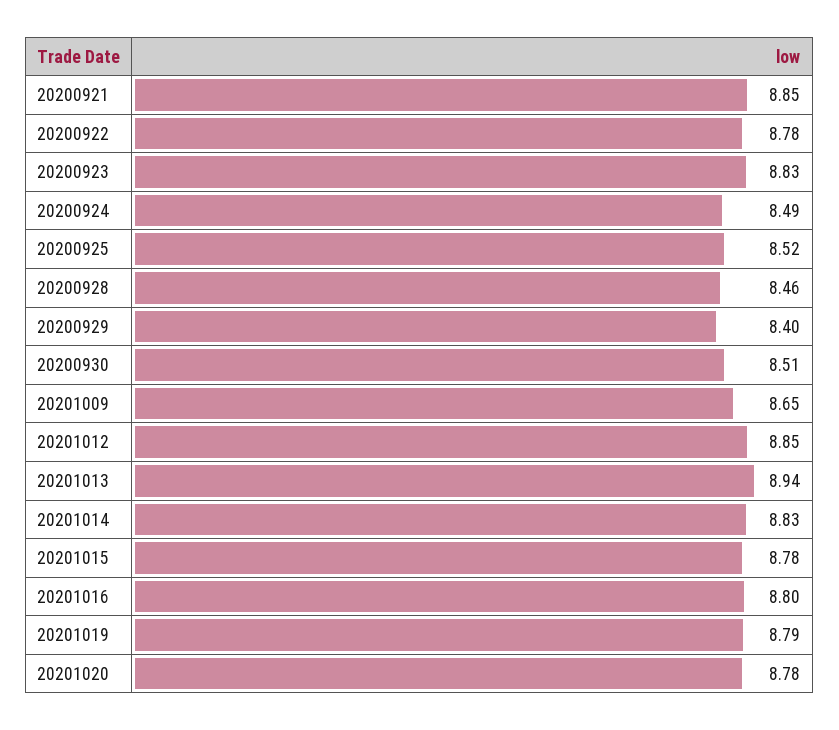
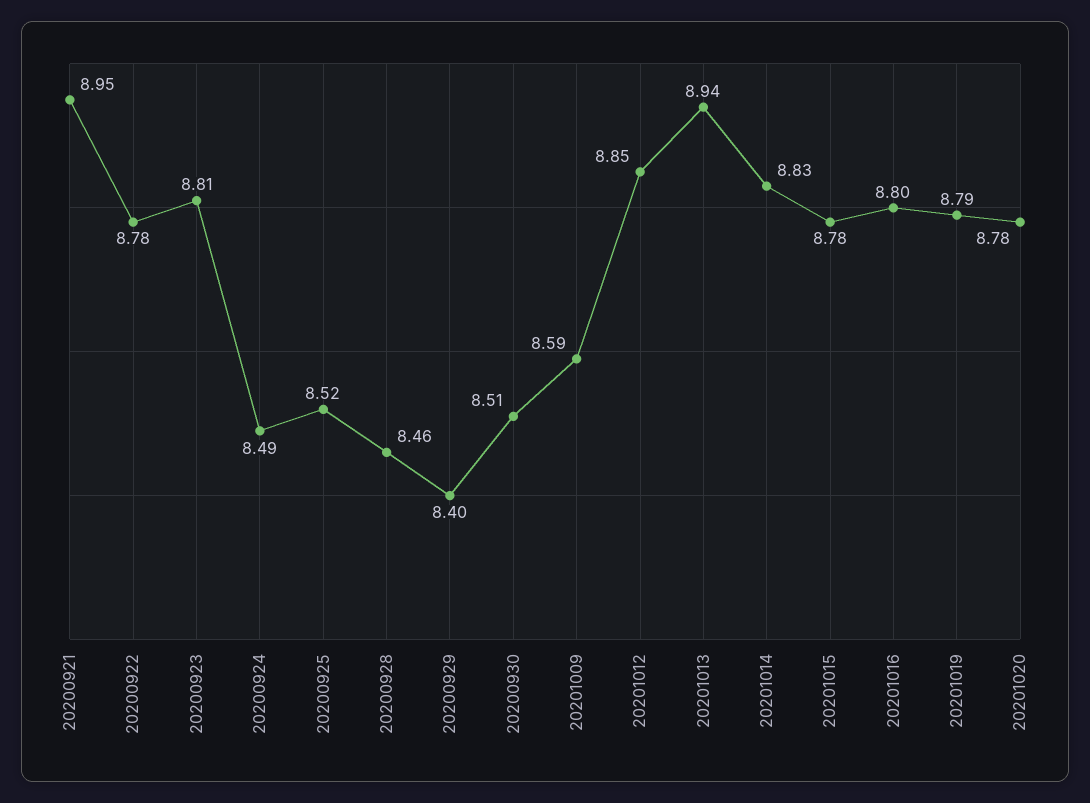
20200921: 8.85 -> 8.95
20200923: 8.83 -> 8.81
20201009: 8.65 -> 8.59

